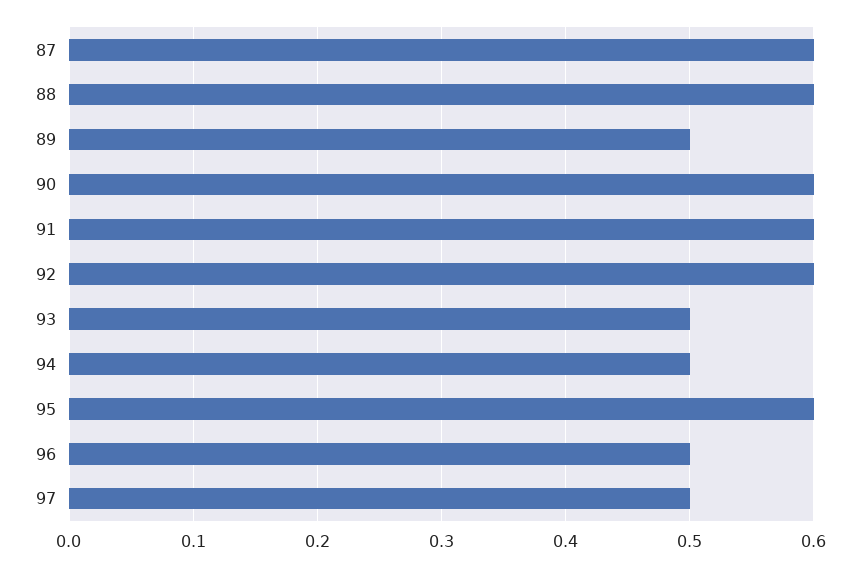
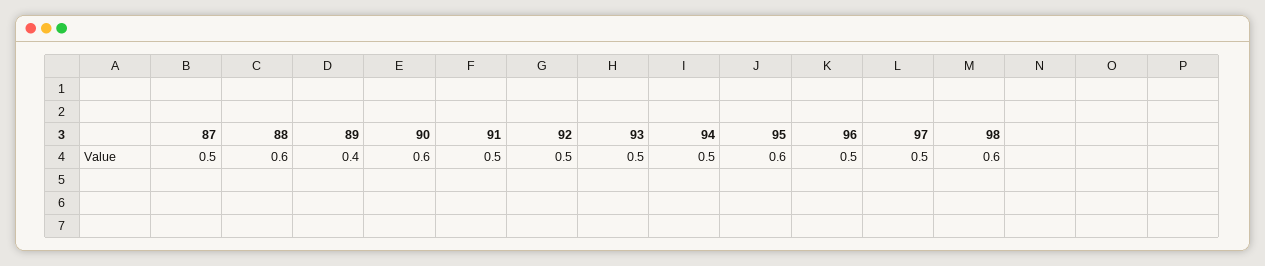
87: 0.6 -> 0.5
89: 0.5 -> 0.4
91: 0.6 -> 0.5
92: 0.6 -> 0.5
98: none -> 0.6

